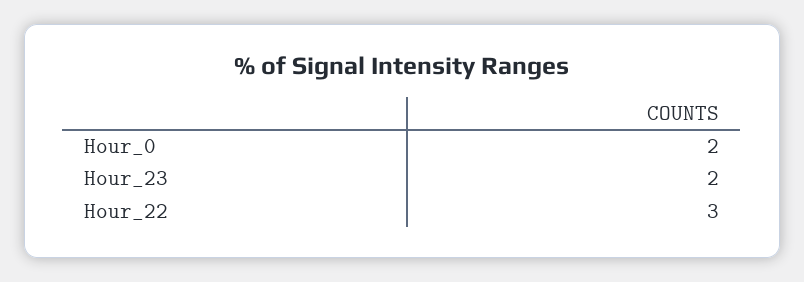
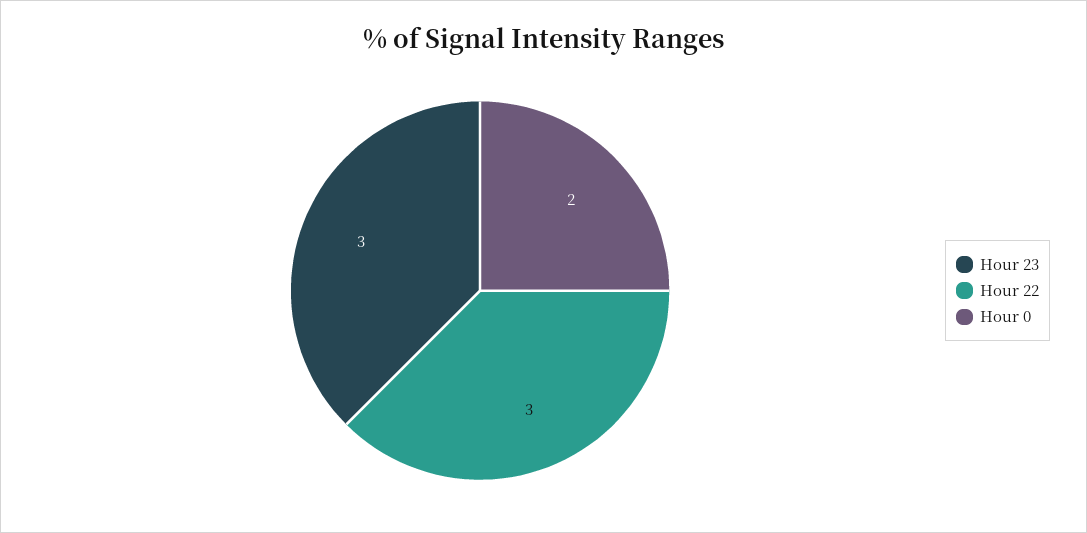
Hour_23: 2 -> 3

